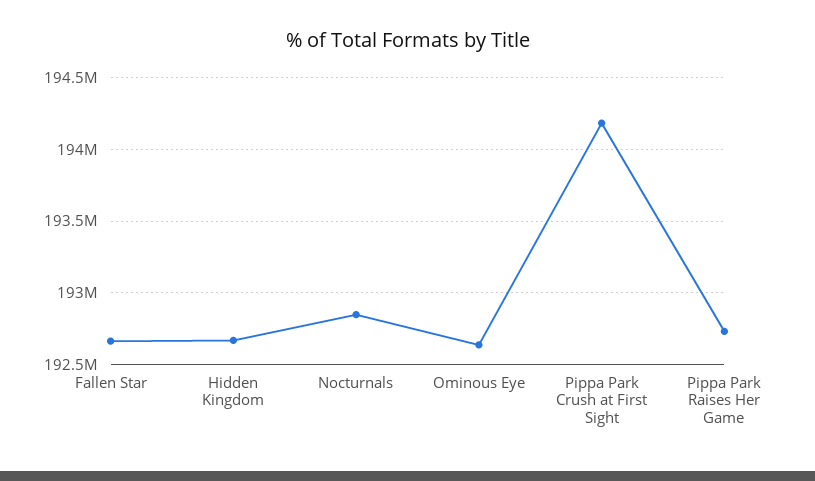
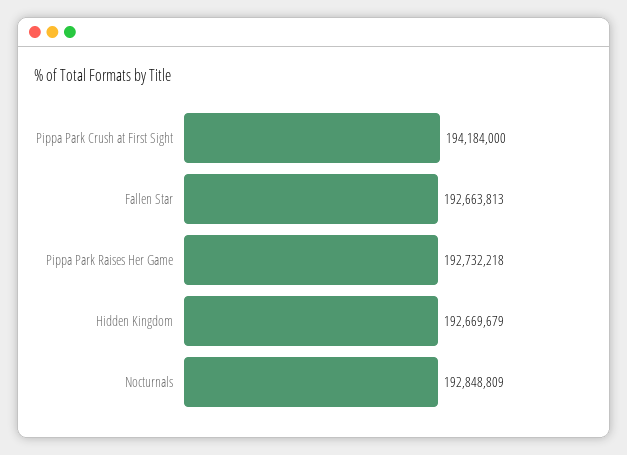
Ominous Eye: 192650000 -> none

